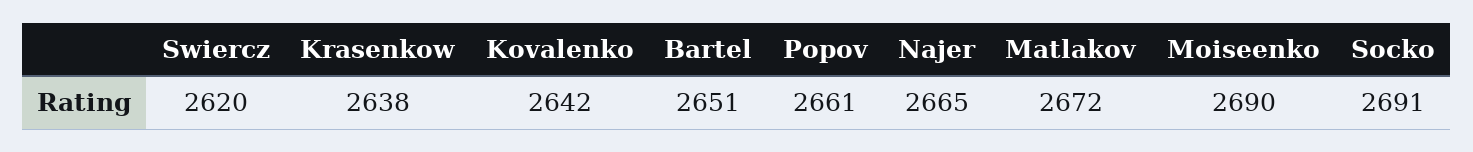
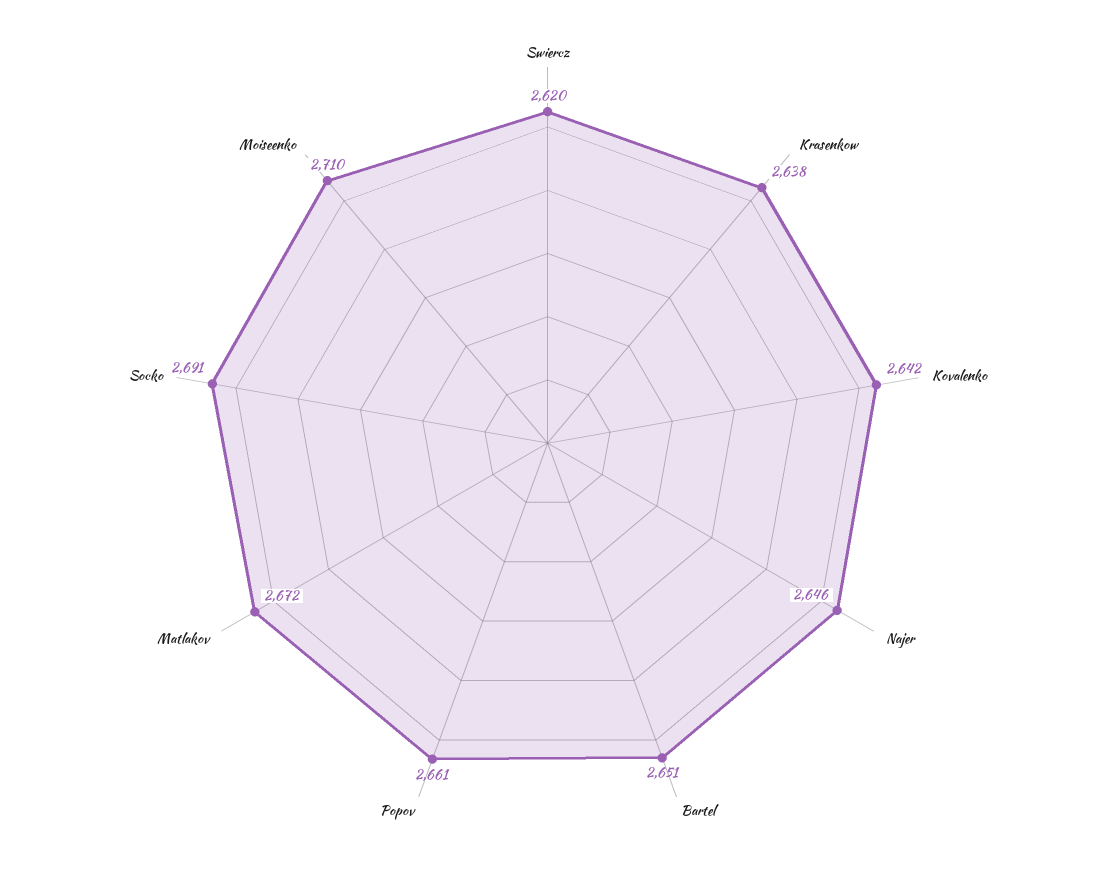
Najer: 2665 -> 2646
Moiseenko: 2690 -> 2710

